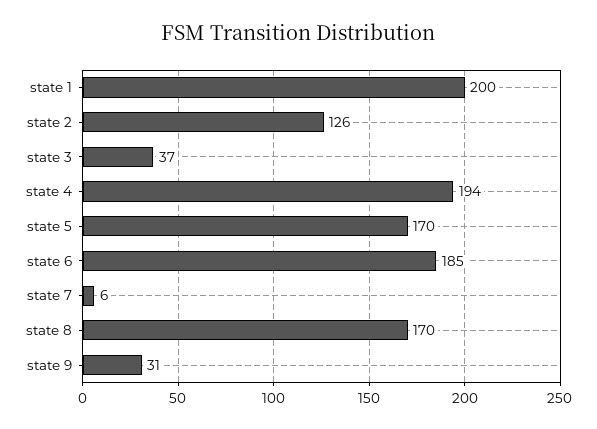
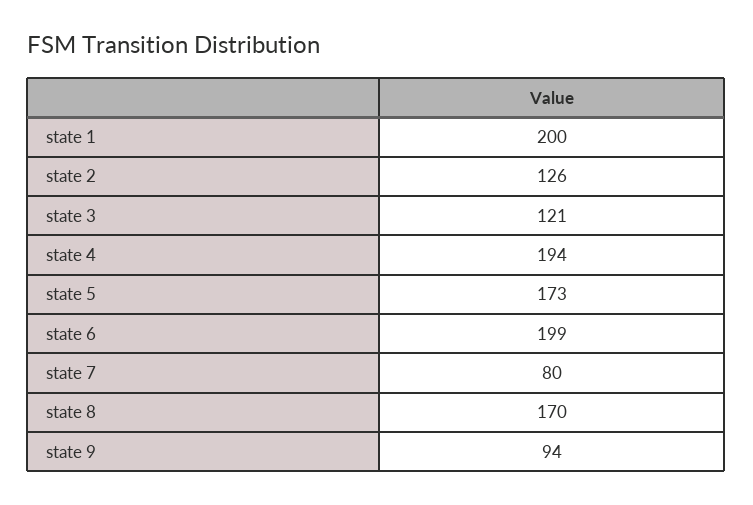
state 3: 37 -> 121
state 5: 170 -> 173
state 6: 185 -> 199
state 7: 6 -> 80
state 9: 31 -> 94

